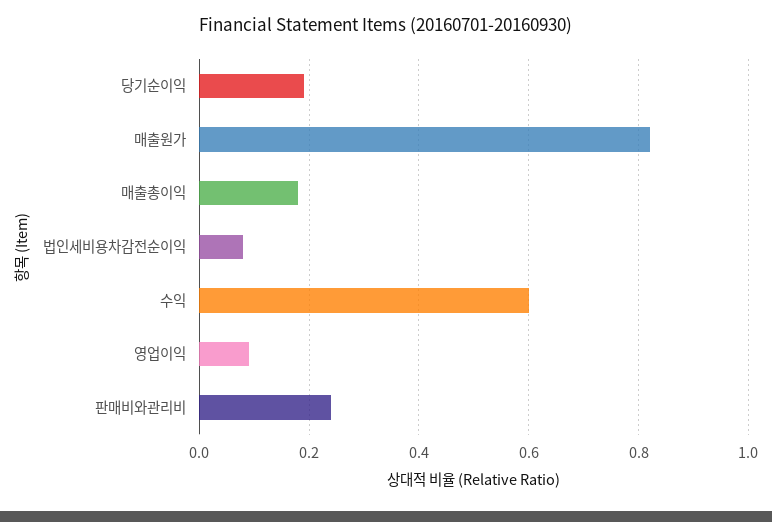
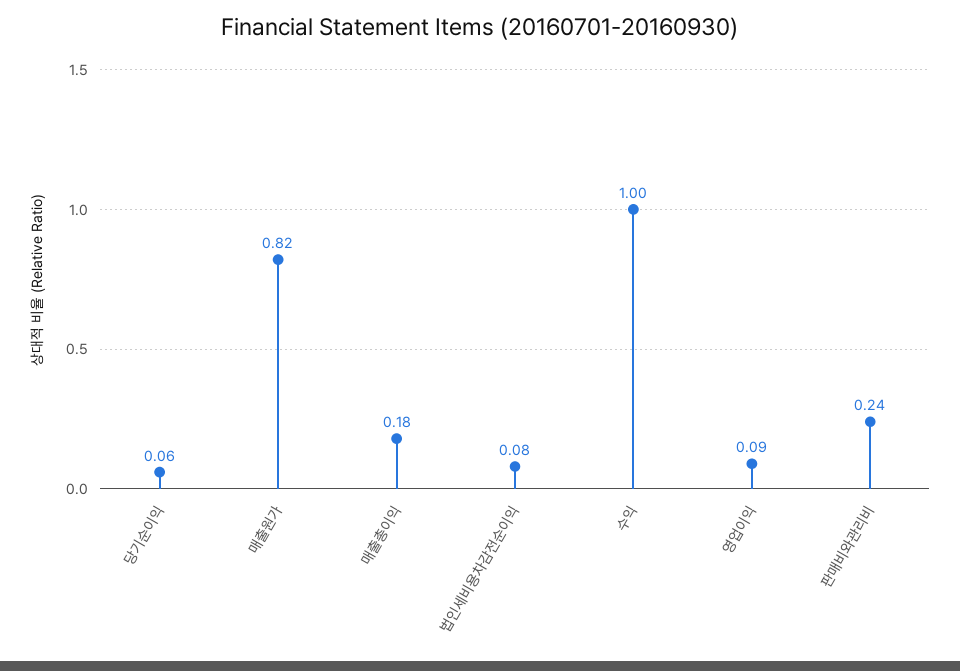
당기순이익: 0.2 -> 0.06
수익: 0.6 -> 1

